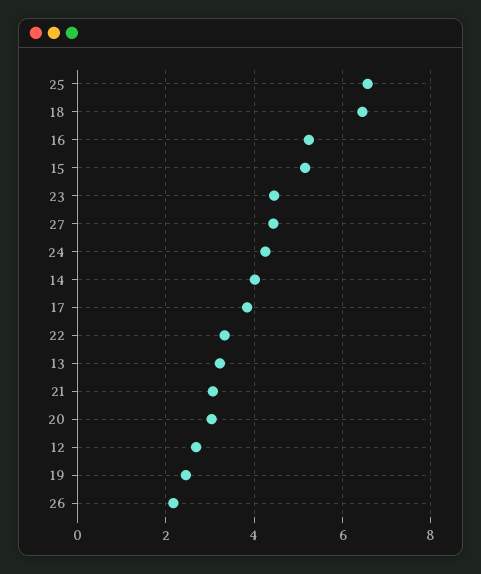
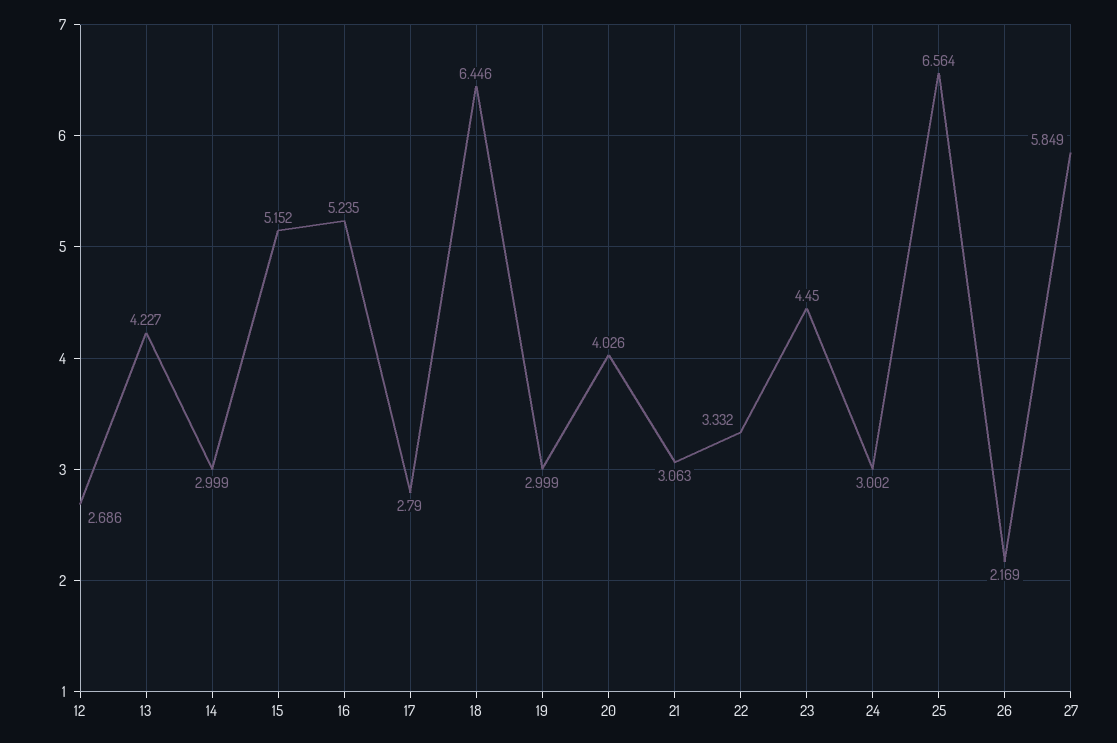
27: 4.4 -> 5.849
24: 4.2 -> 3.002
14: 4 -> 2.999
17: 3.8 -> 2.79
13: 3.2 -> 4.227
20: 3 -> 4.026
19: 2.4 -> 2.999

